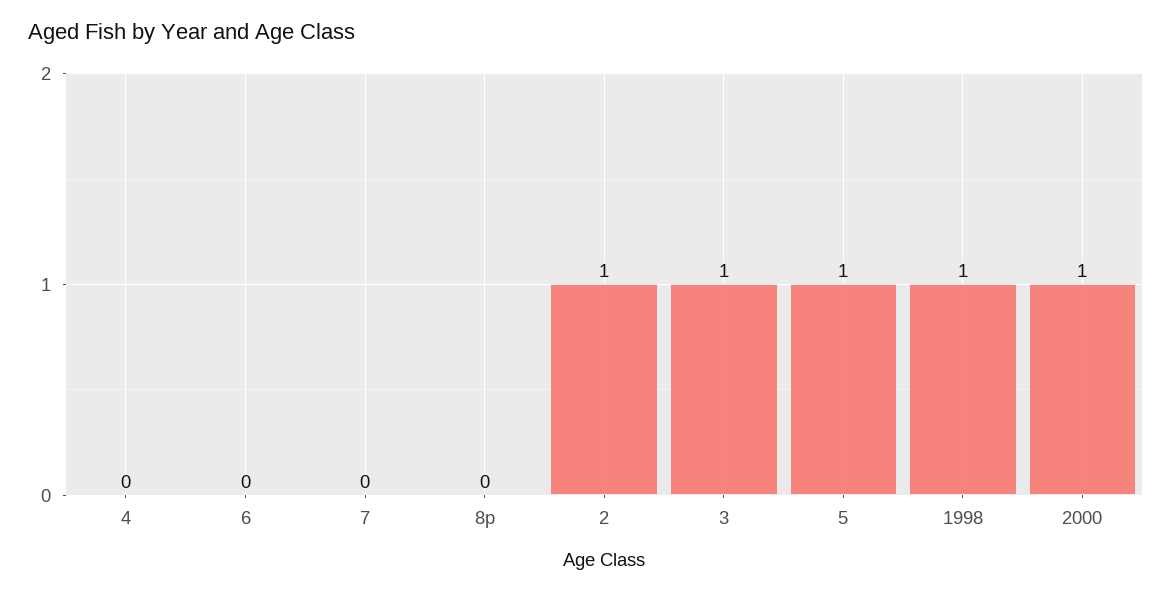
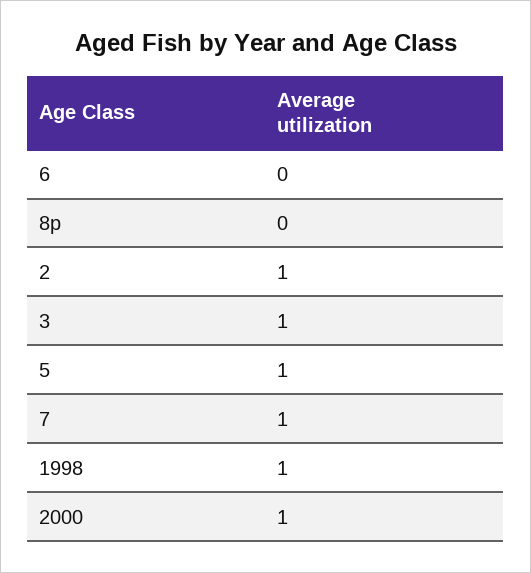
4: 0 -> none
7: 0 -> 1

